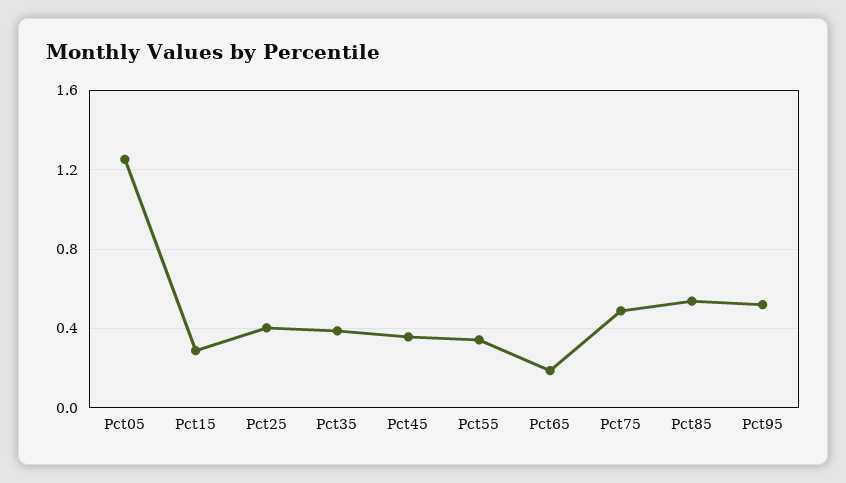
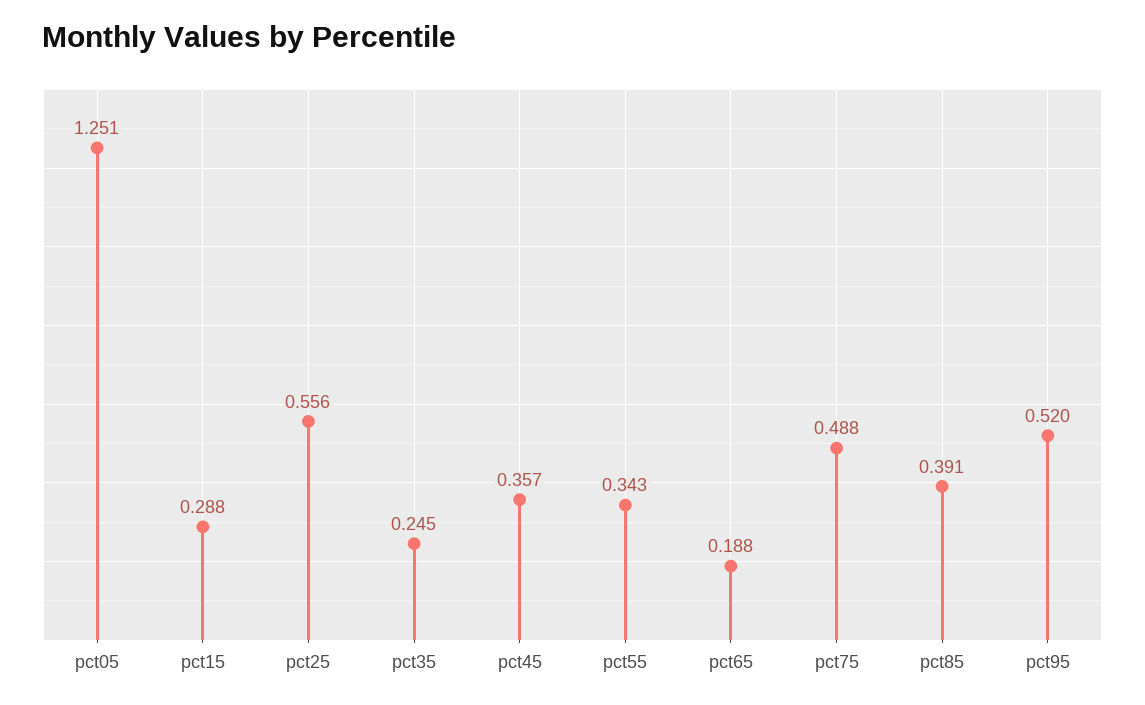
Pct25: 0.4 -> 0.556
Pct35: 0.4 -> 0.245
Pct85: 0.55 -> 0.391

